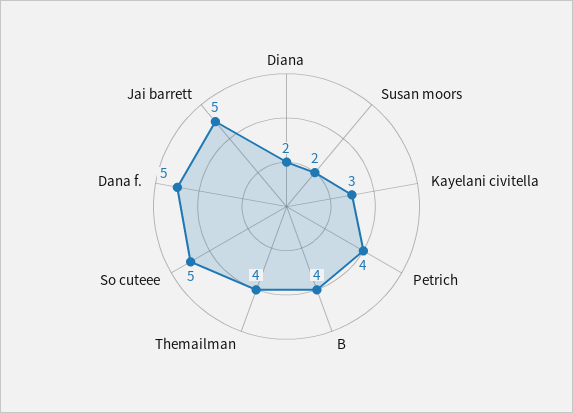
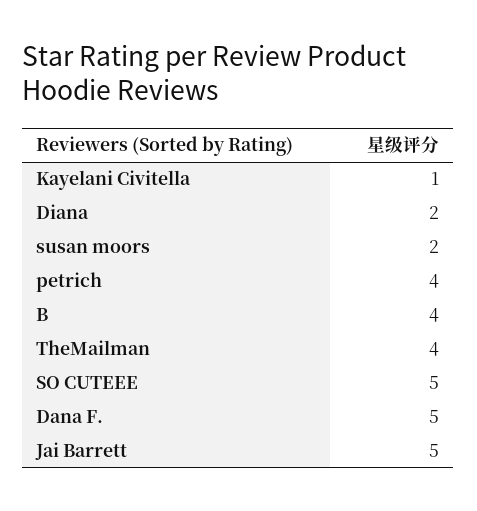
Kayelani civitella: 3 -> 1

